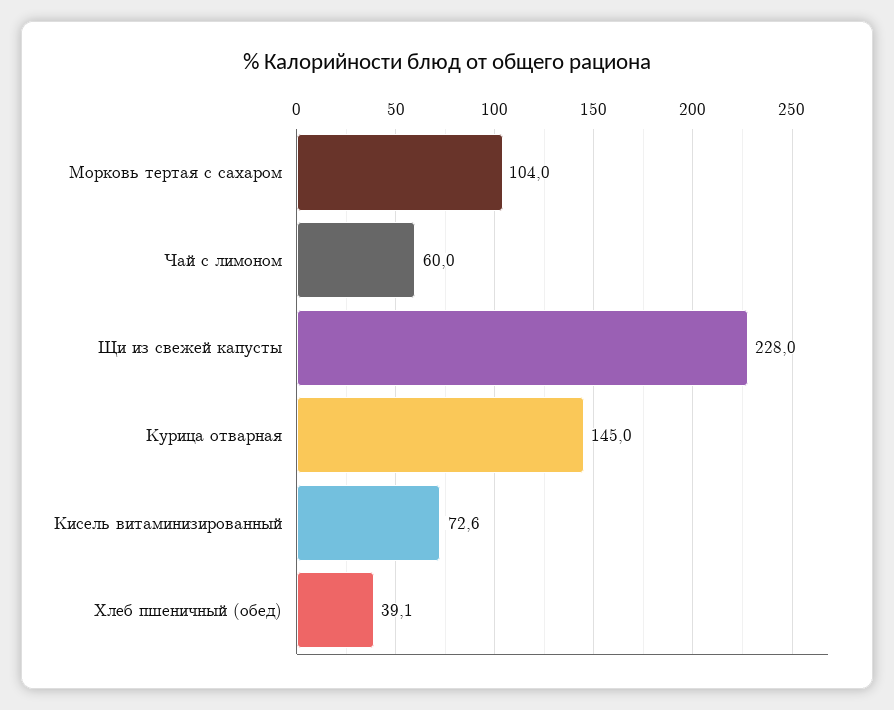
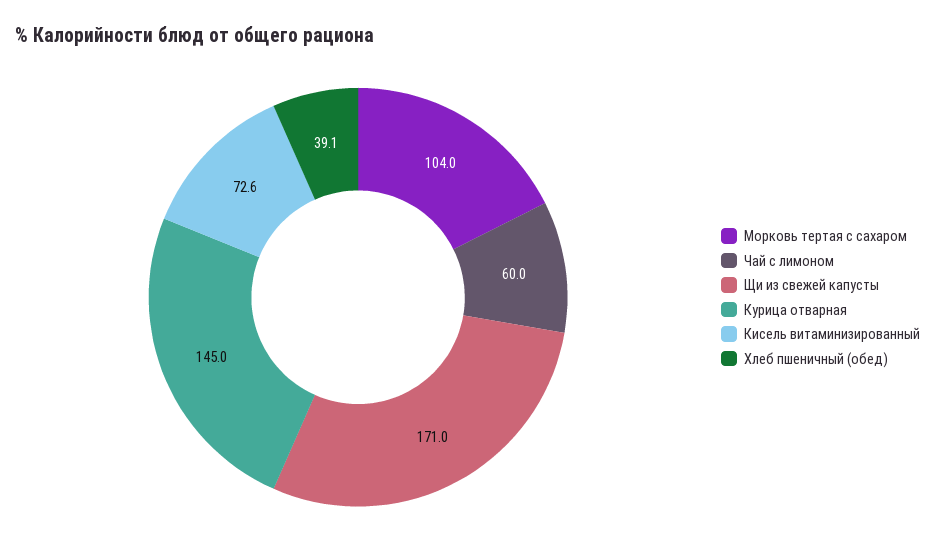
Щи из свежей капусты: 228 -> 171

